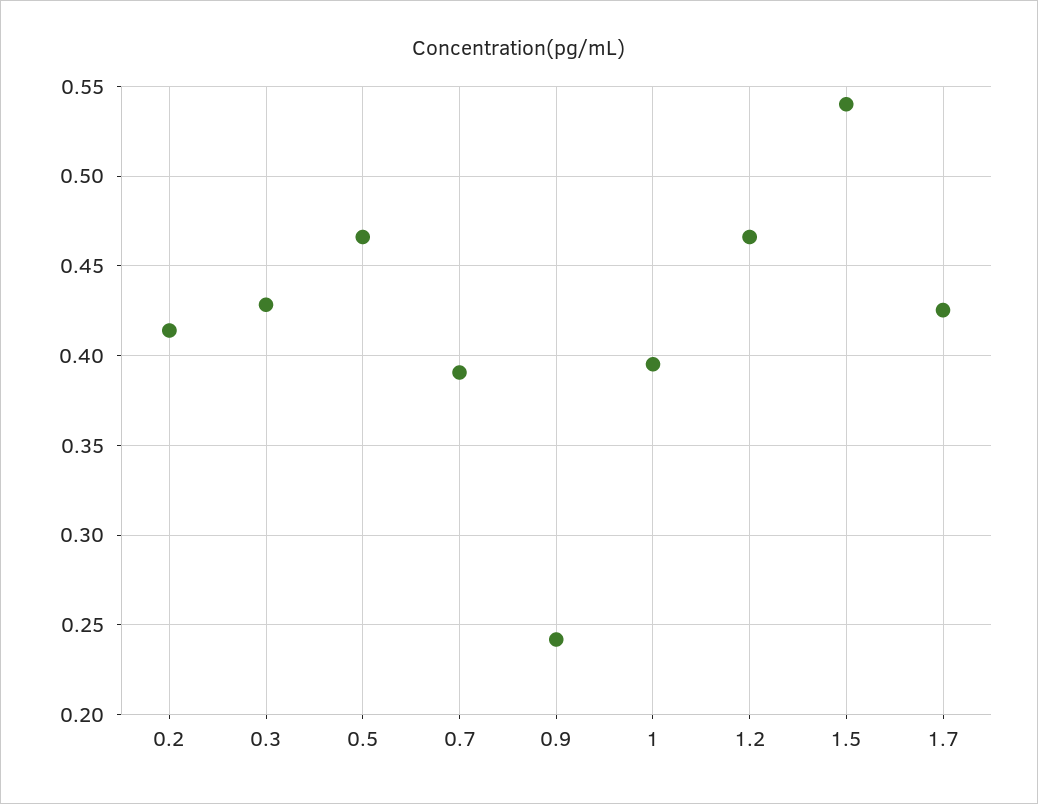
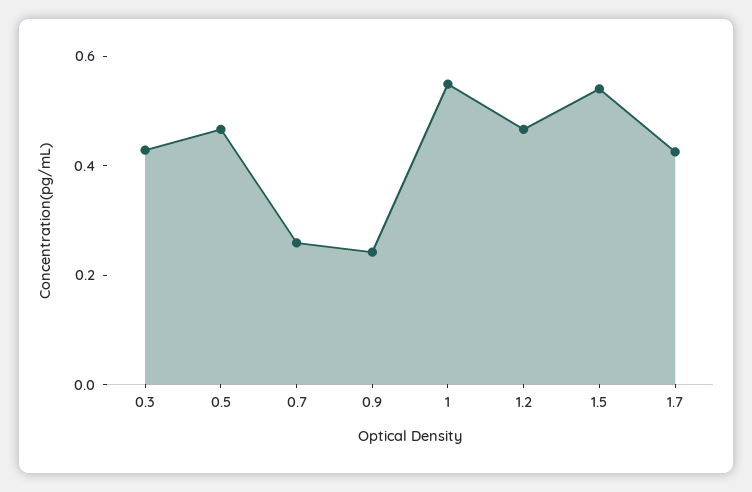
0.2: 0.415 -> none
0.7: 0.39 -> 0.25
1: 0.395 -> 0.55

